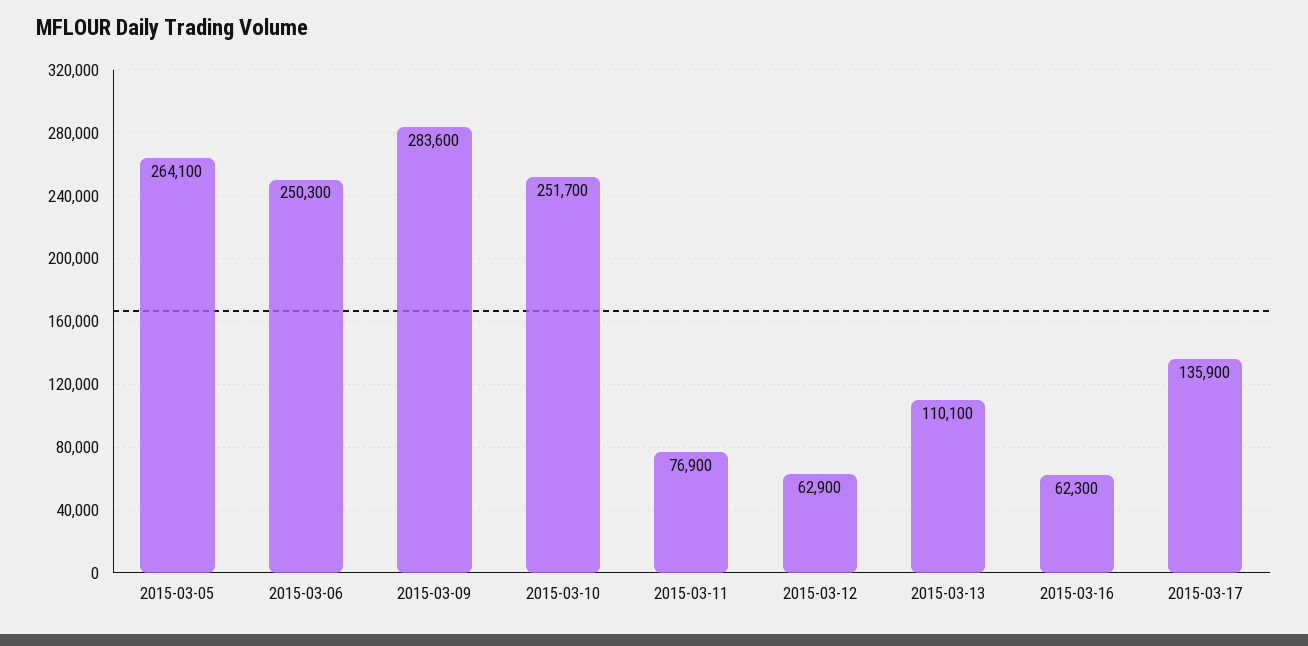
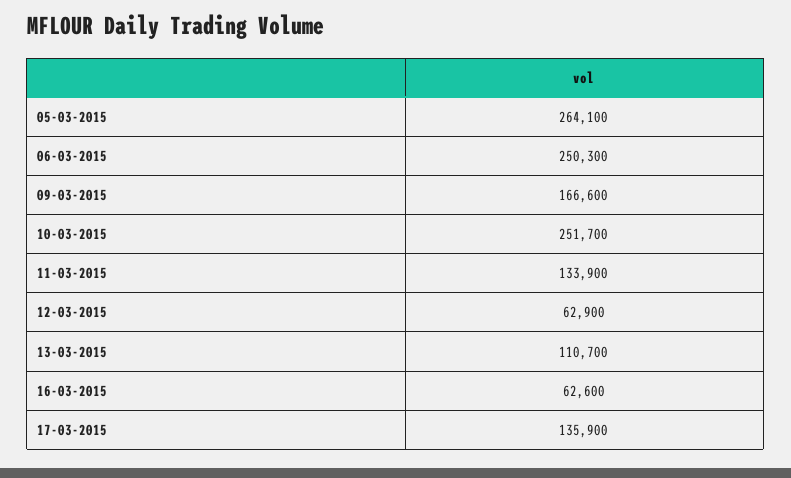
2015-03-09: 283600 -> 166600
2015-03-11: 76900 -> 133900
2015-03-13: 110100 -> 110700
2015-03-16: 62300 -> 62600

